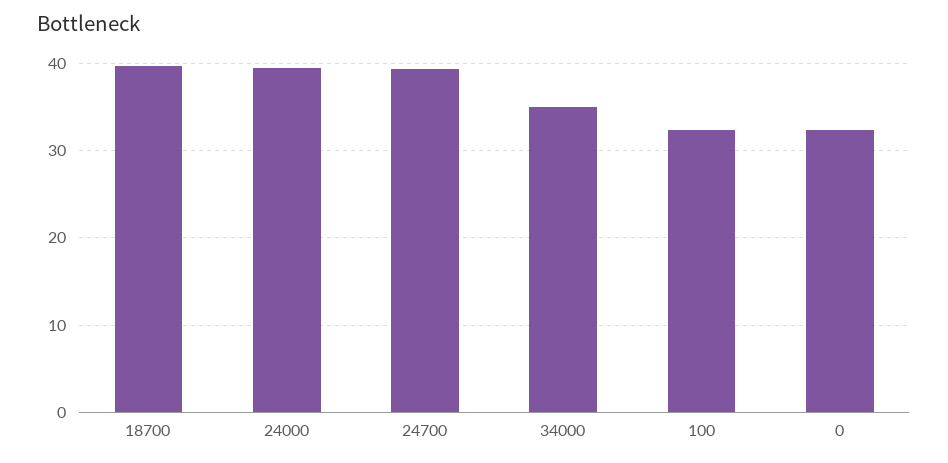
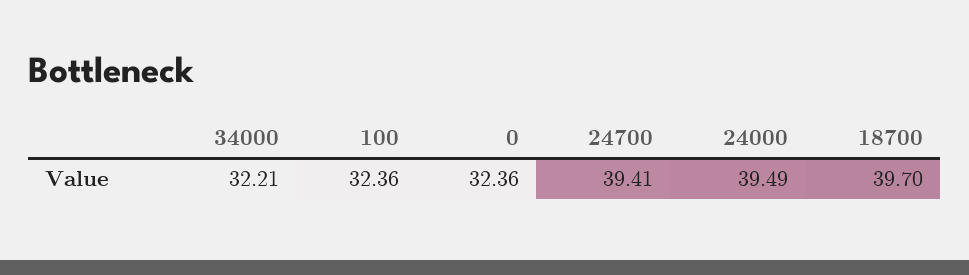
34000: 35 -> 32.21

